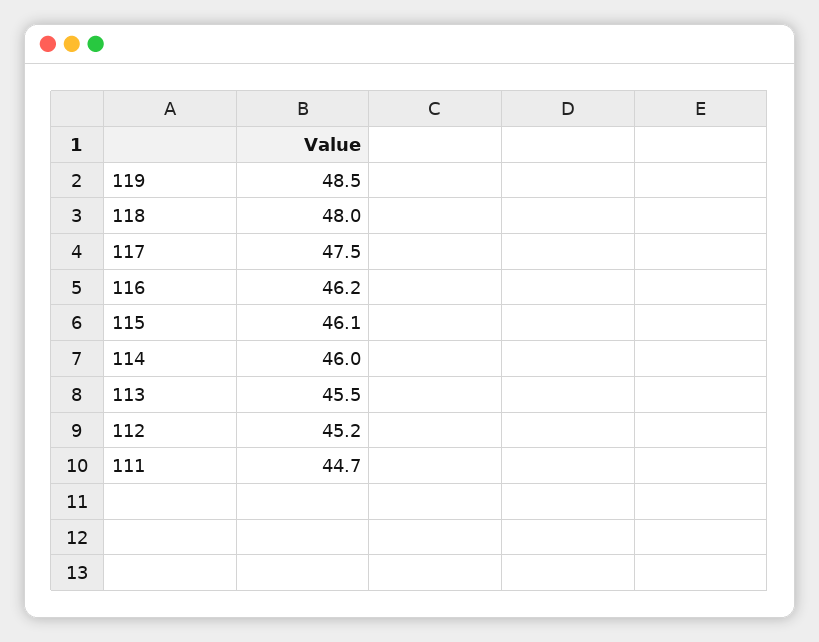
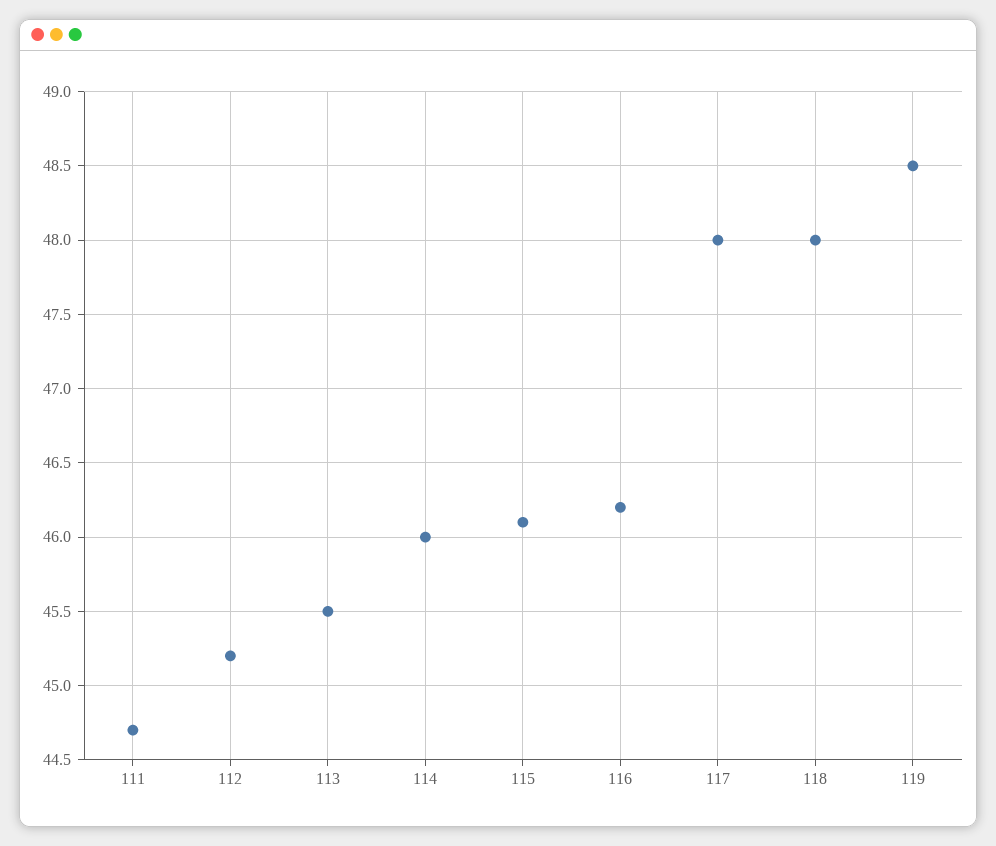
117: 47.5 -> 48

